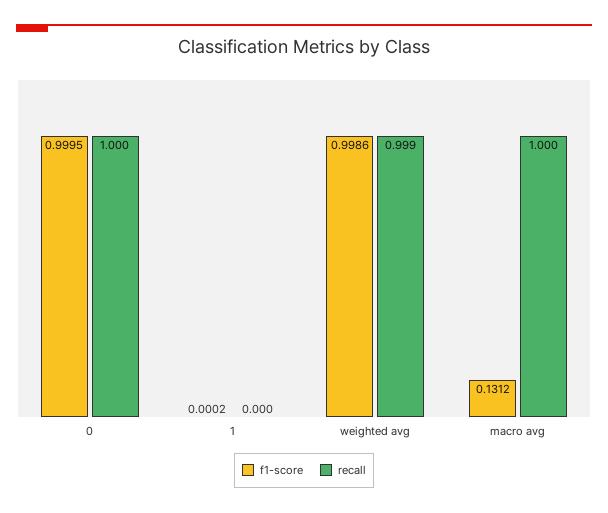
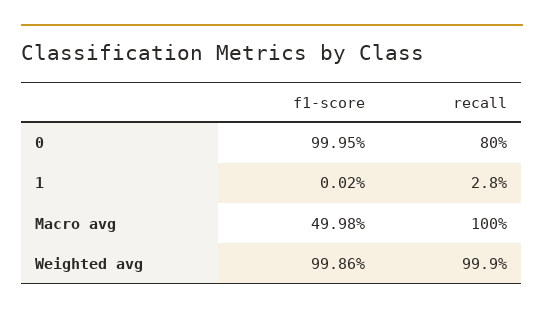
recall, 0: 1 -> 0.8
recall, 1: 0 -> 0.028
f1-score, macro avg: 0.1312 -> 0.4998

